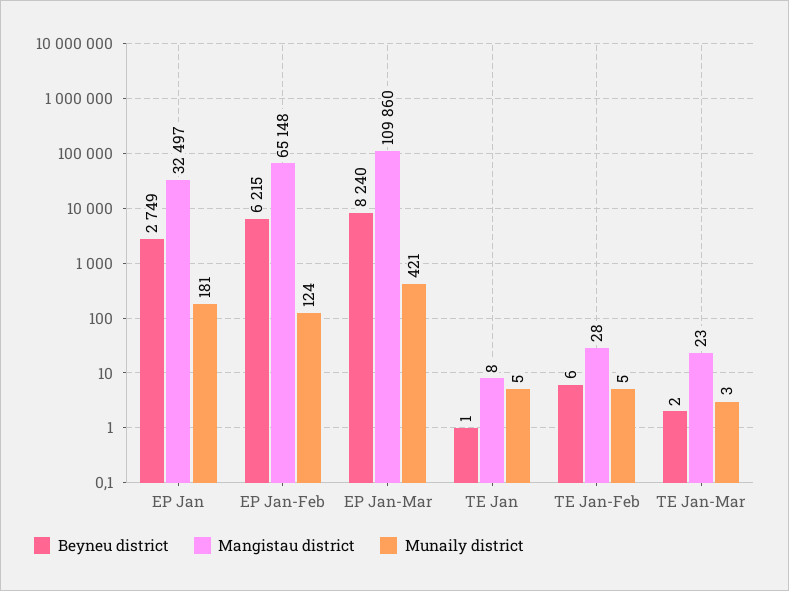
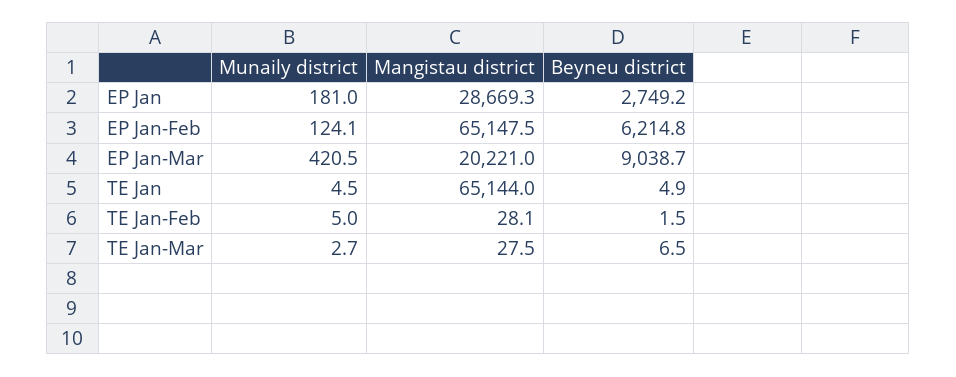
Mangistau district, EP Jan: 32497 -> 28669.3
Beyneu district, EP Jan-Mar: 8240 -> 9038.7
Mangistau district, EP Jan-Mar: 109860 -> 20221
Beyneu district, TE Jan: 1 -> 4.9
Mangistau district, TE Jan: 8 -> 65144
Beyneu district, TE Jan-Feb: 6 -> 1.5
Beyneu district, TE Jan-Mar: 2 -> 6.5
Mangistau district, TE Jan-Mar: 23 -> 27.5

